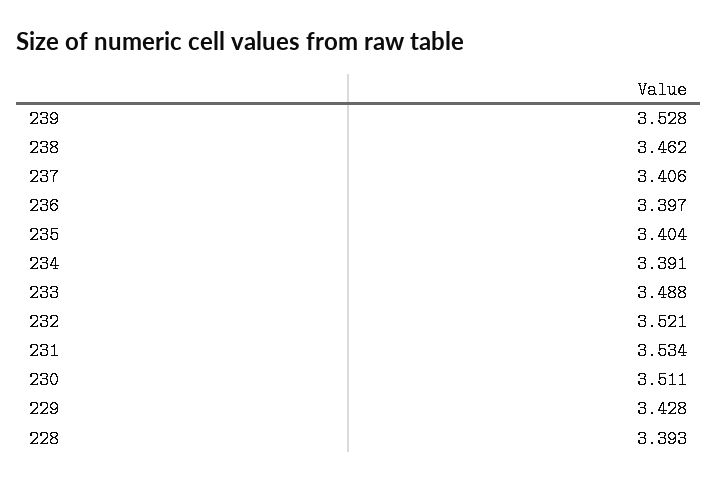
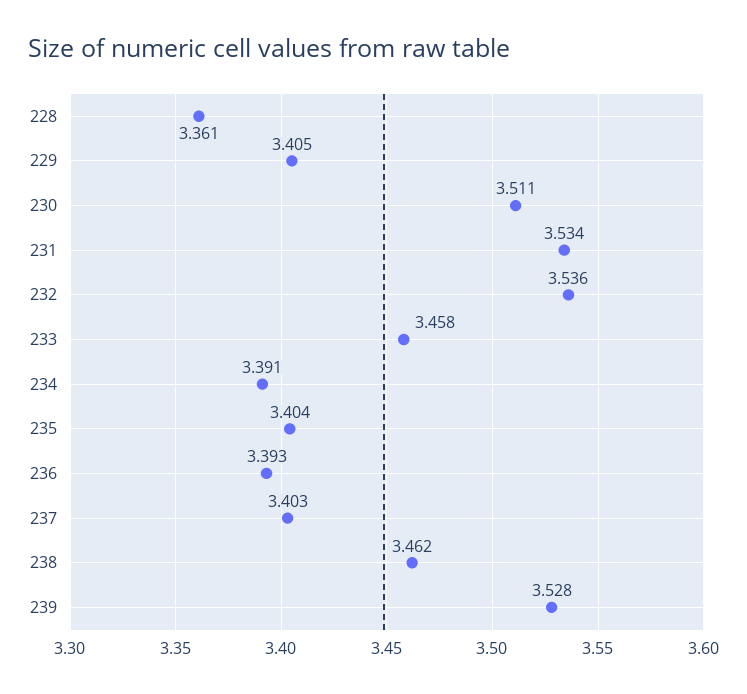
237: 3.406 -> 3.403
236: 3.397 -> 3.393
233: 3.488 -> 3.458
232: 3.521 -> 3.536
229: 3.428 -> 3.405
228: 3.393 -> 3.361

